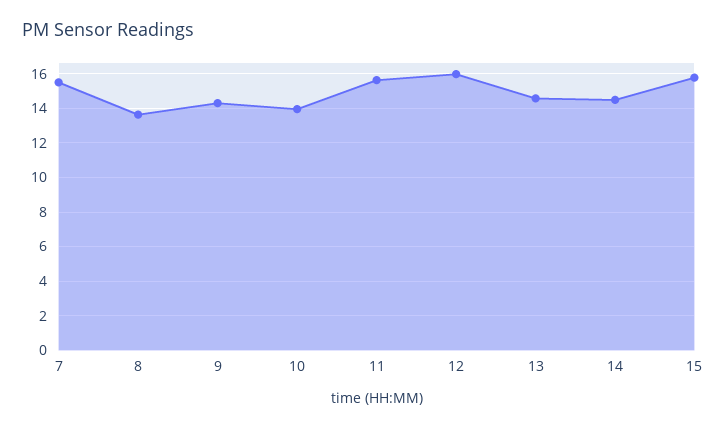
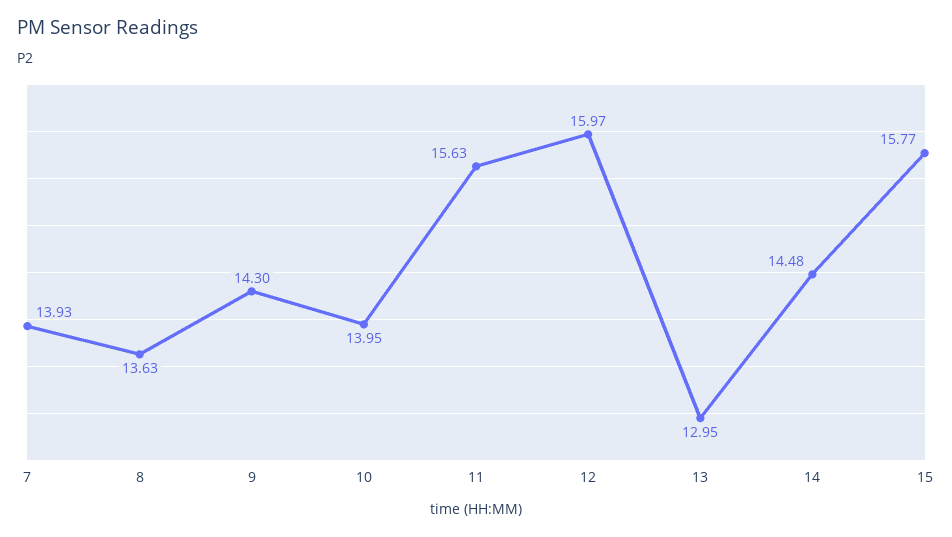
7: 15.5 -> 13.93
13: 14.5 -> 12.95

